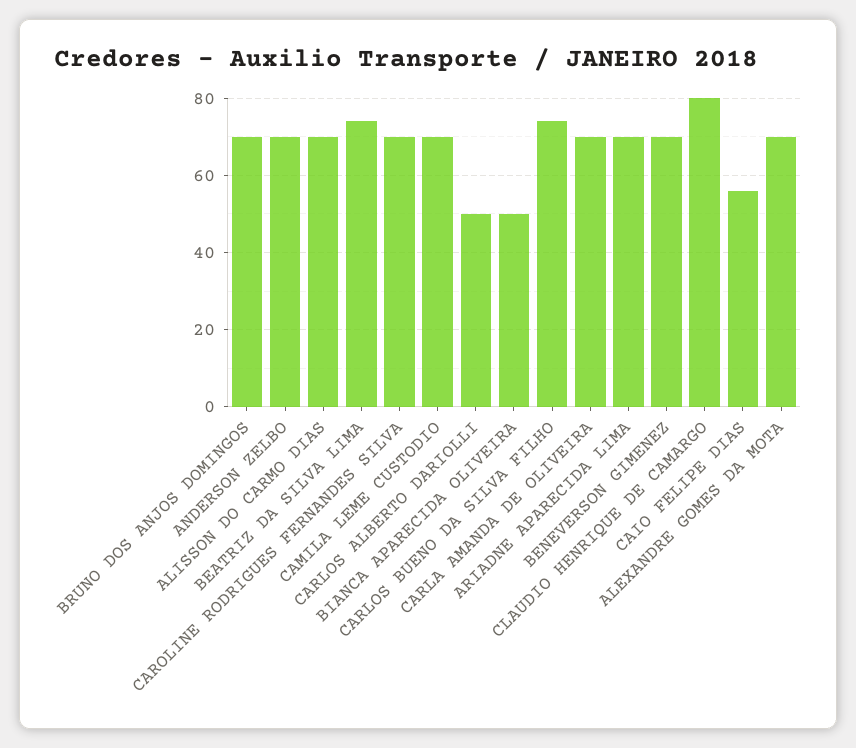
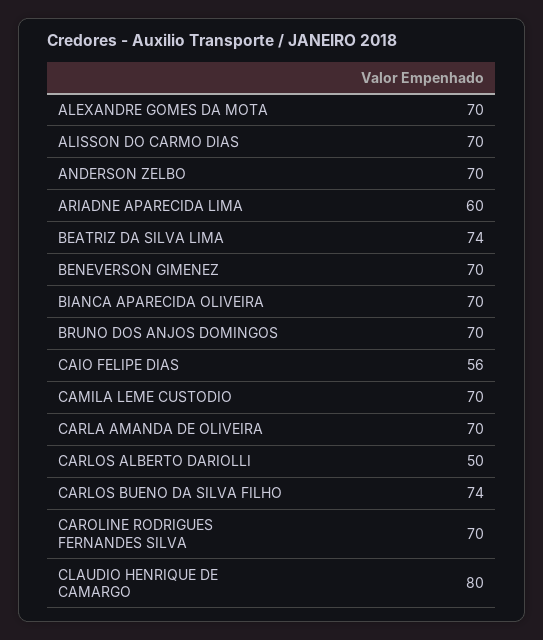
BIANCA APARECIDA OLIVEIRA: 50 -> 70
ARIADNE APARECIDA LIMA: 70 -> 60

